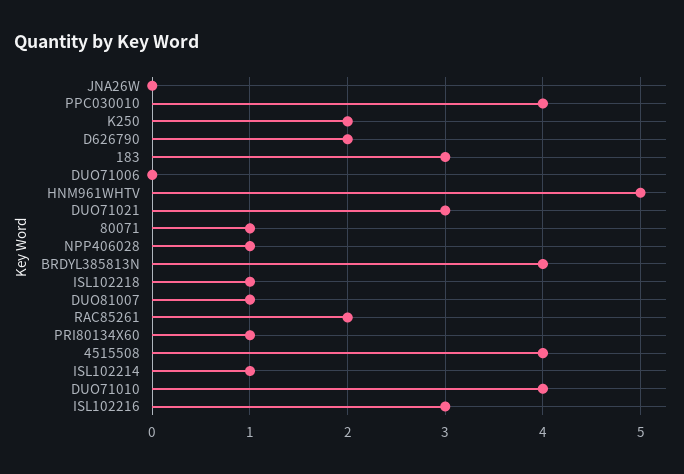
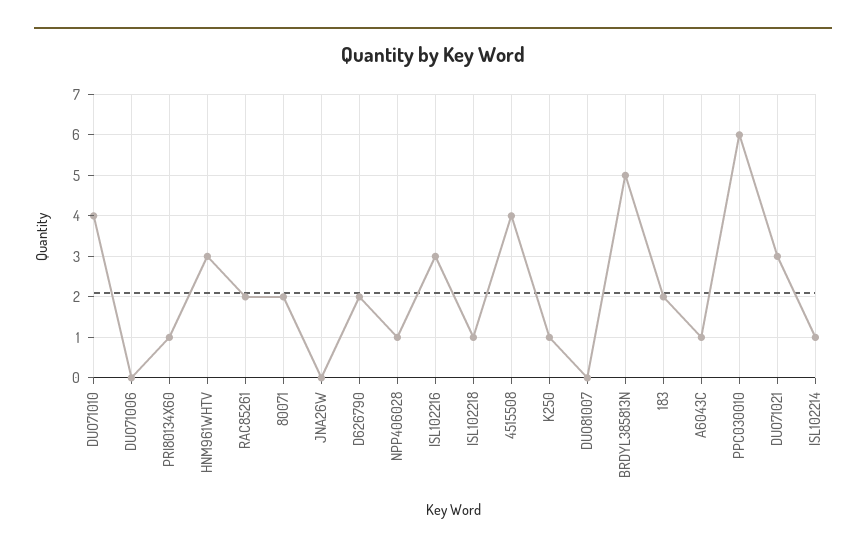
PPC030010: 4 -> 6
K250: 2 -> 1
183: 3 -> 2
HNM961WHTV: 5 -> 3
80071: 1 -> 2
BRDYL385813N: 4 -> 5
DUO81007: 1 -> 0
A6043C: none -> 1

